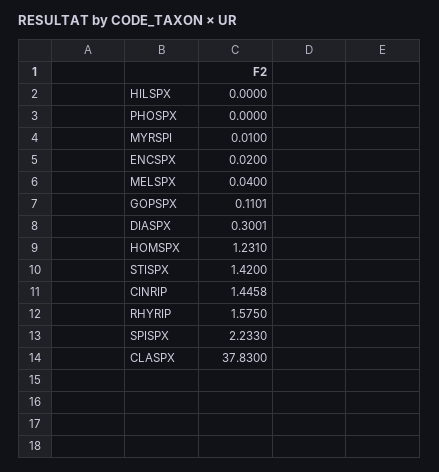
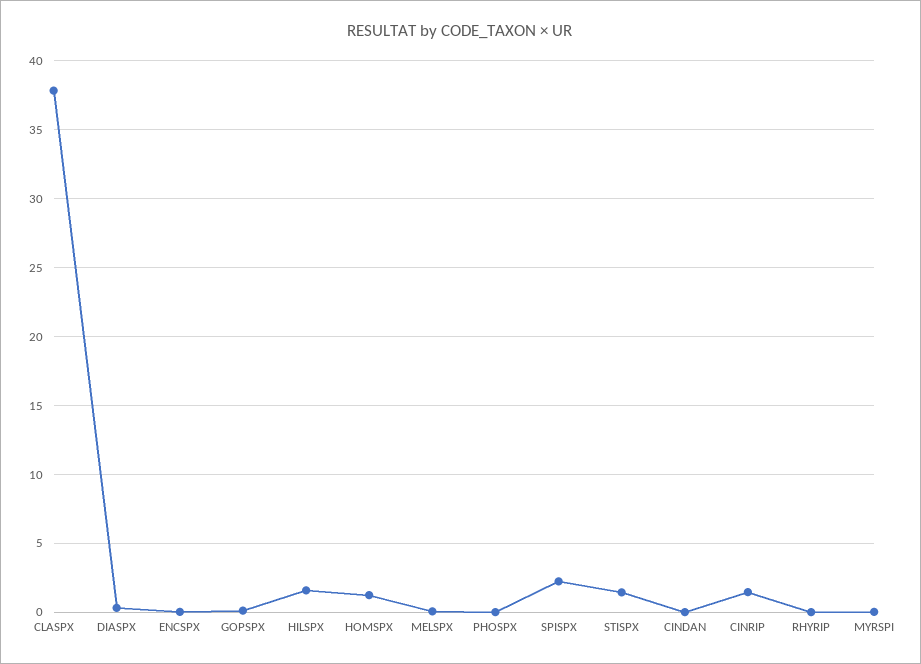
HILSPX: 0 -> 1.5
RHYRIP: 1.575 -> 0
CINDAN: none -> 0

